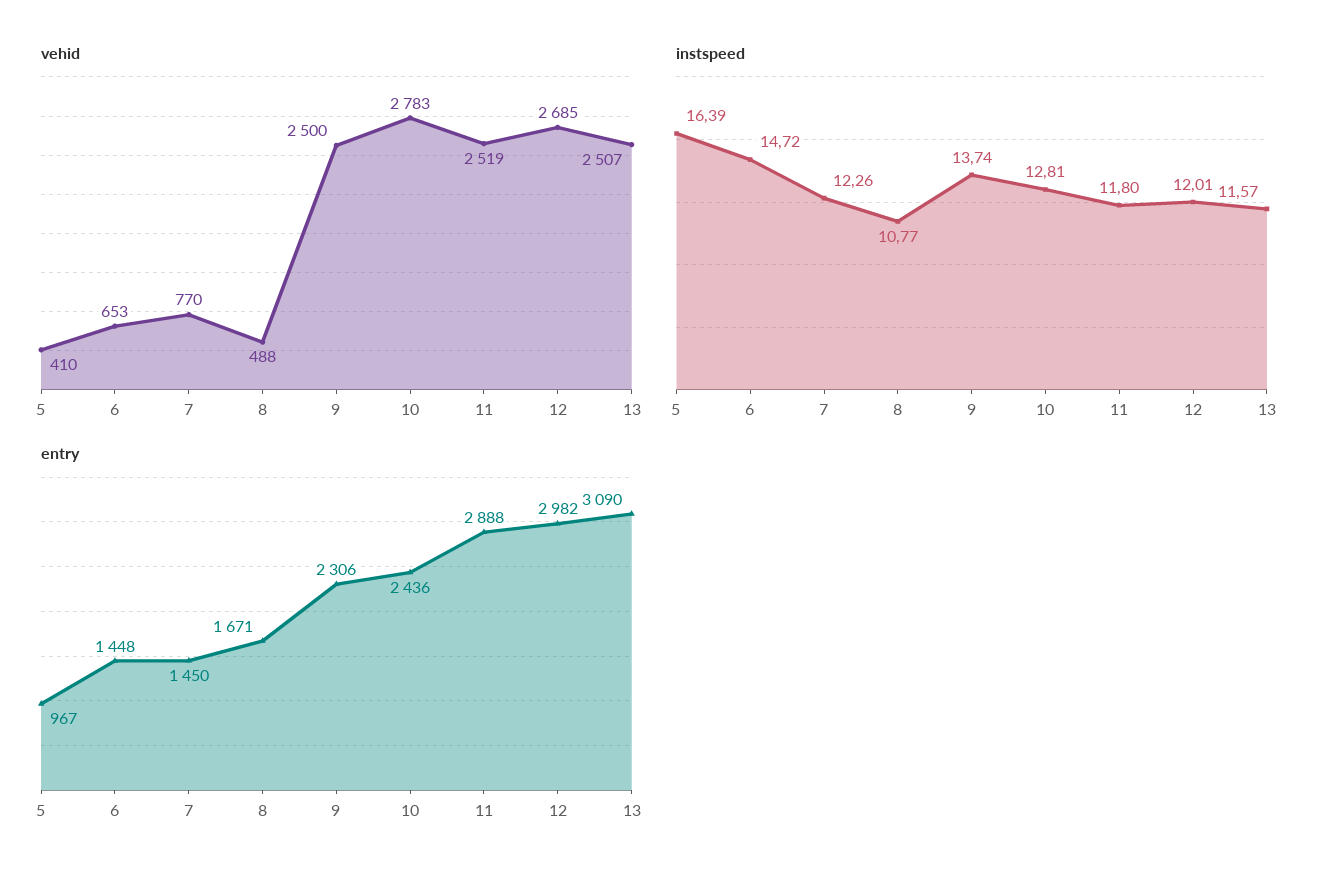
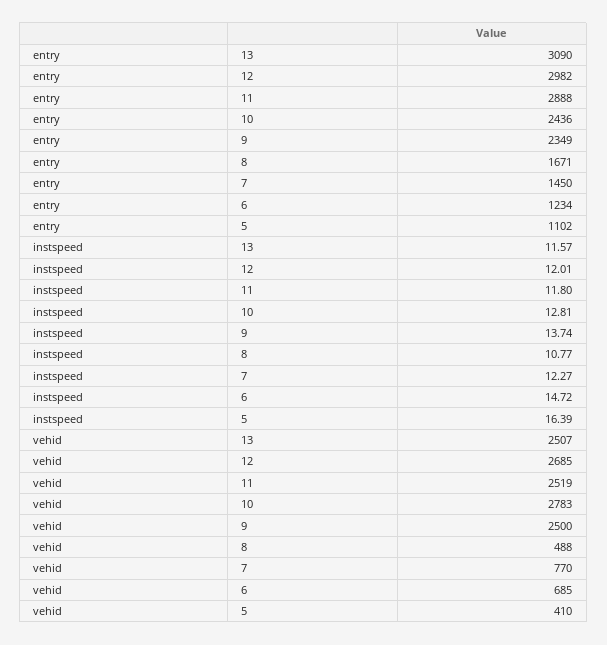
vehid, 6: 653 -> 685
instspeed, 7: 12.26 -> 12.27
entry, 5: 967 -> 1102
entry, 6: 1448 -> 1234
entry, 9: 2306 -> 2349

